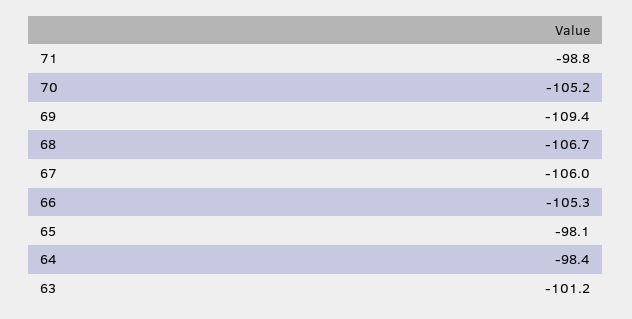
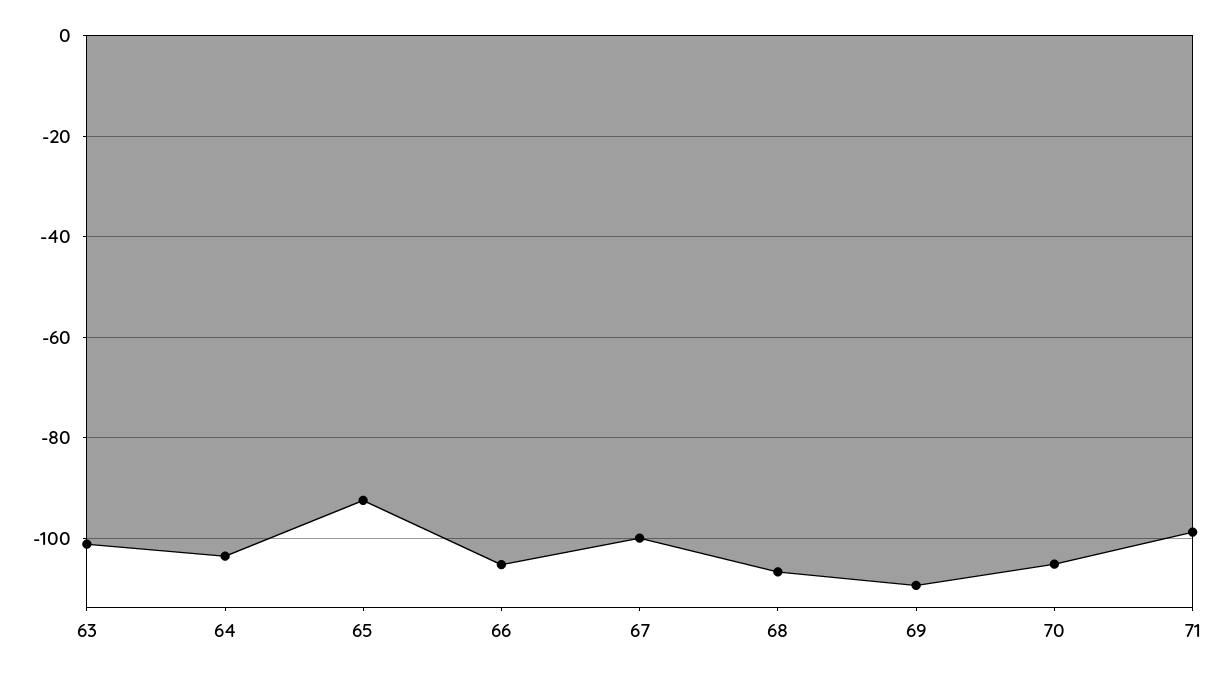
67: -106 -> -100
65: -98.1 -> -92
64: -98.4 -> -104

